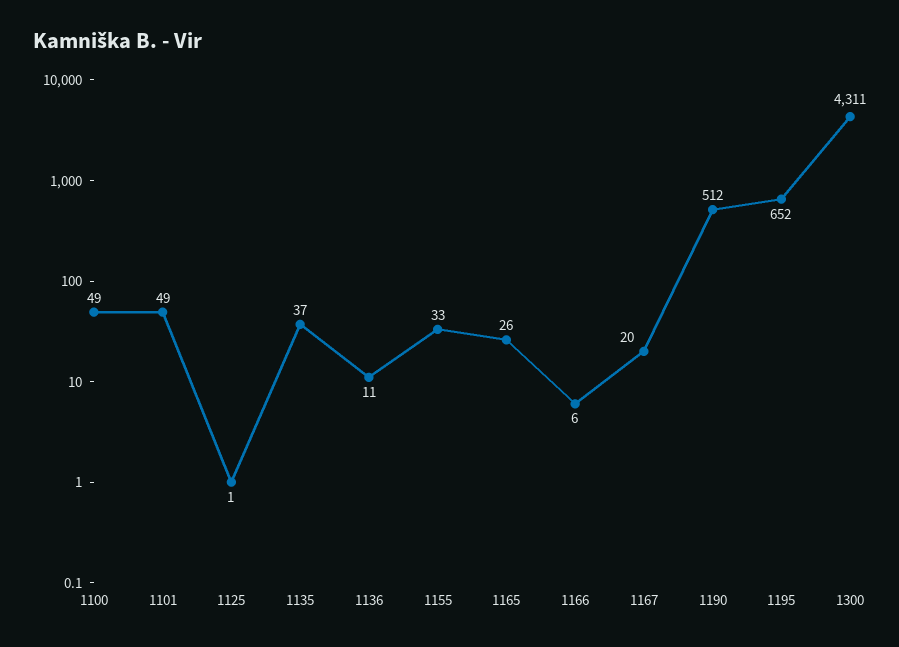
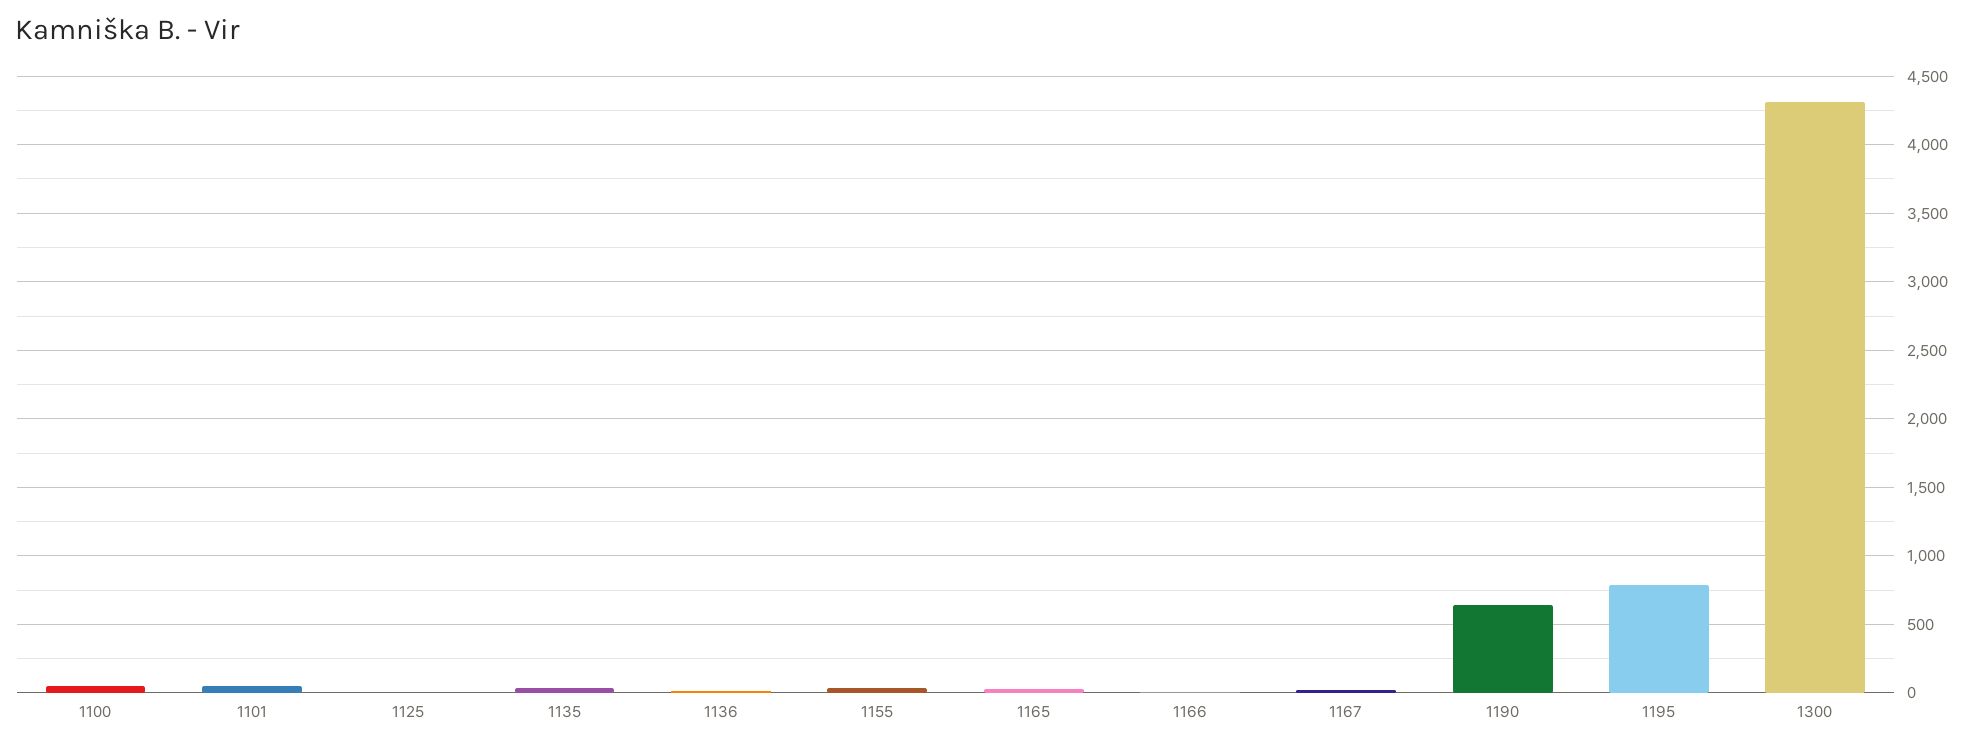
1190: 512 -> 650
1195: 652 -> 800

